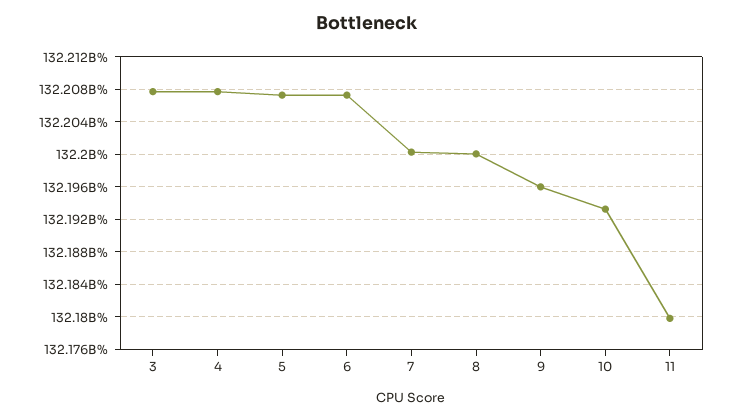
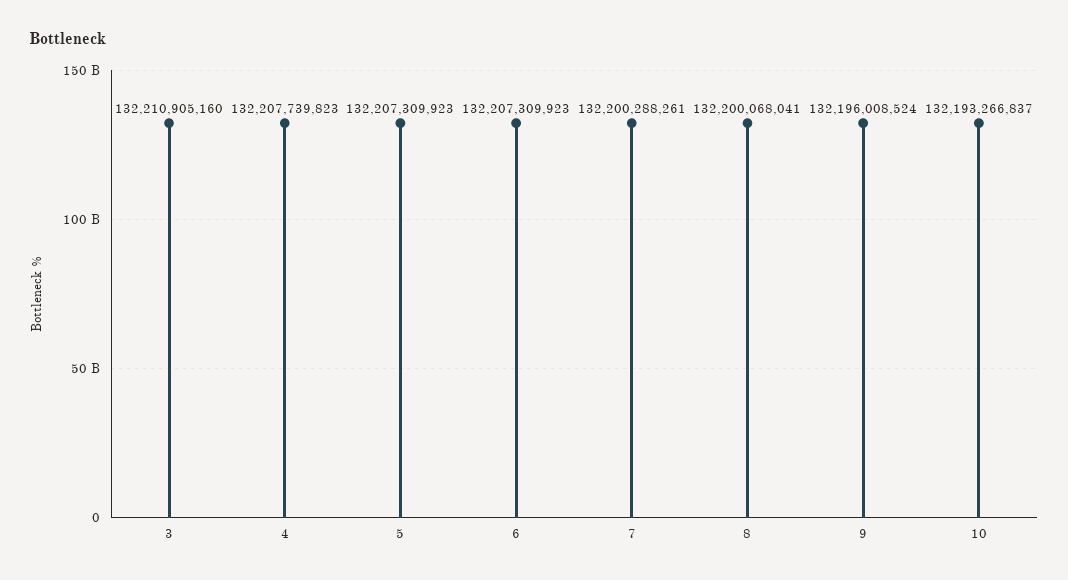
3: 132208000000 -> 132210905160
11: 132180000000 -> none

